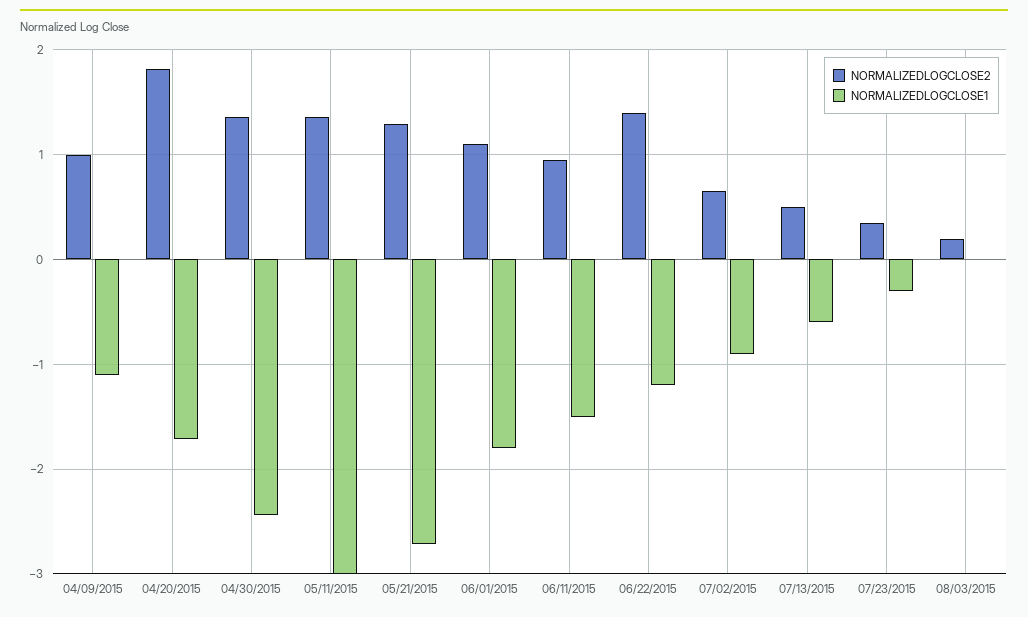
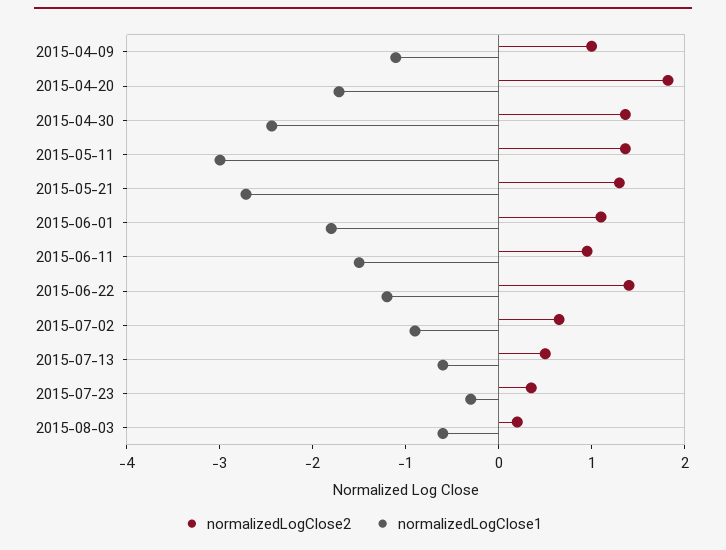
NORMALIZEDLOGCLOSE1, 08/03/2015: 0 -> -0.6

